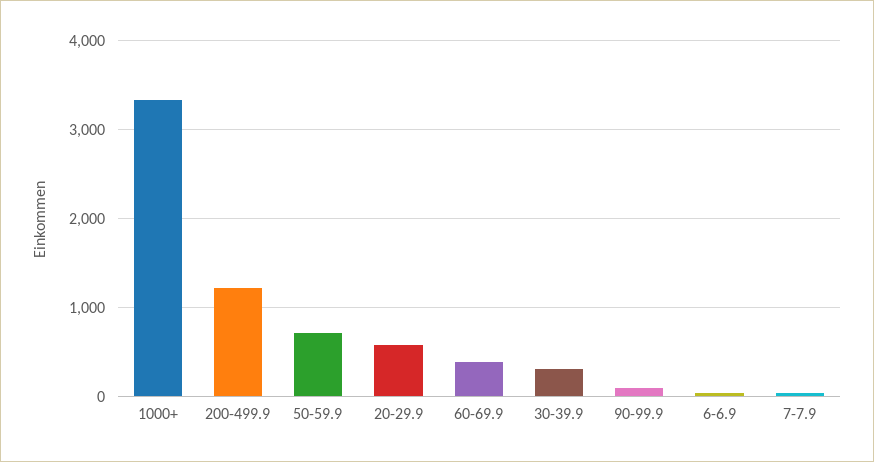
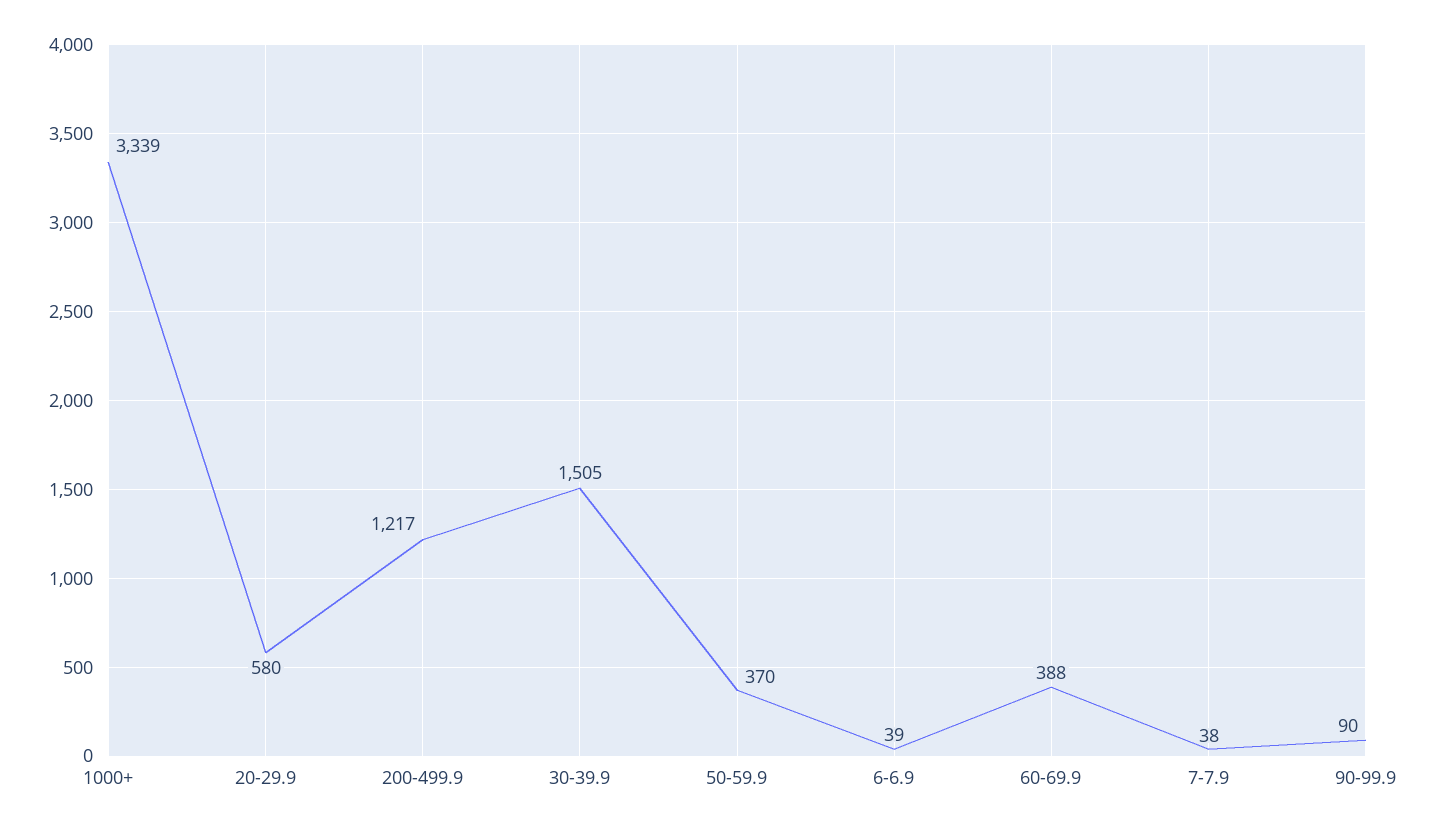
50-59.9: 700 -> 370
30-39.9: 300 -> 1505

